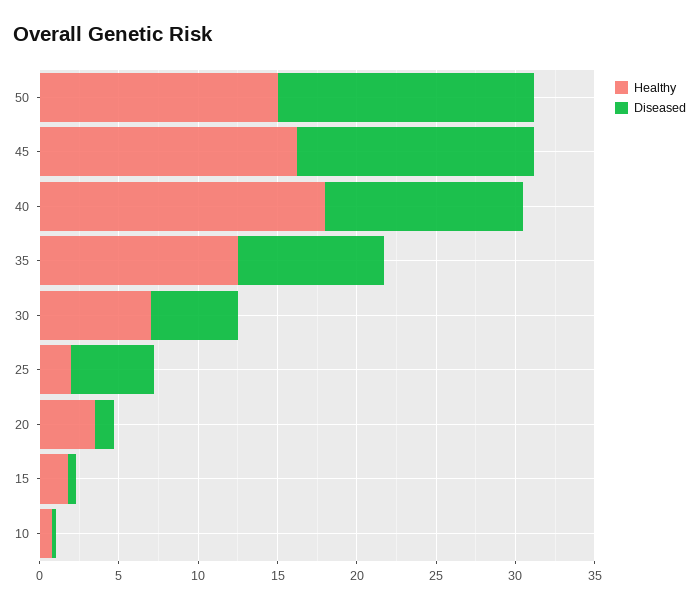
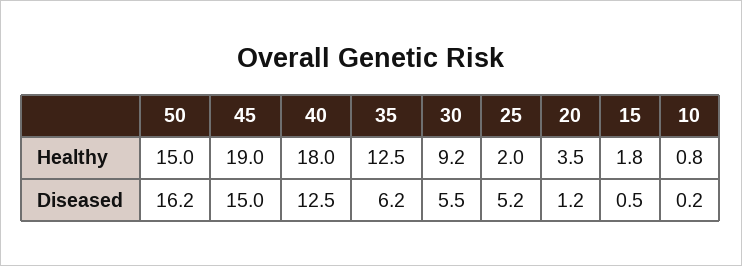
Healthy, 45: 16 -> 19
Diseased, 35: 9 -> 6.2
Healthy, 30: 7 -> 9.2

